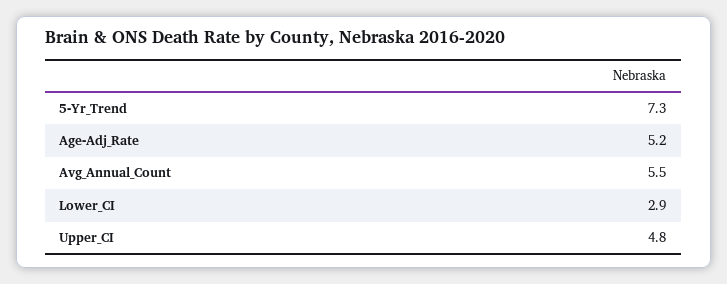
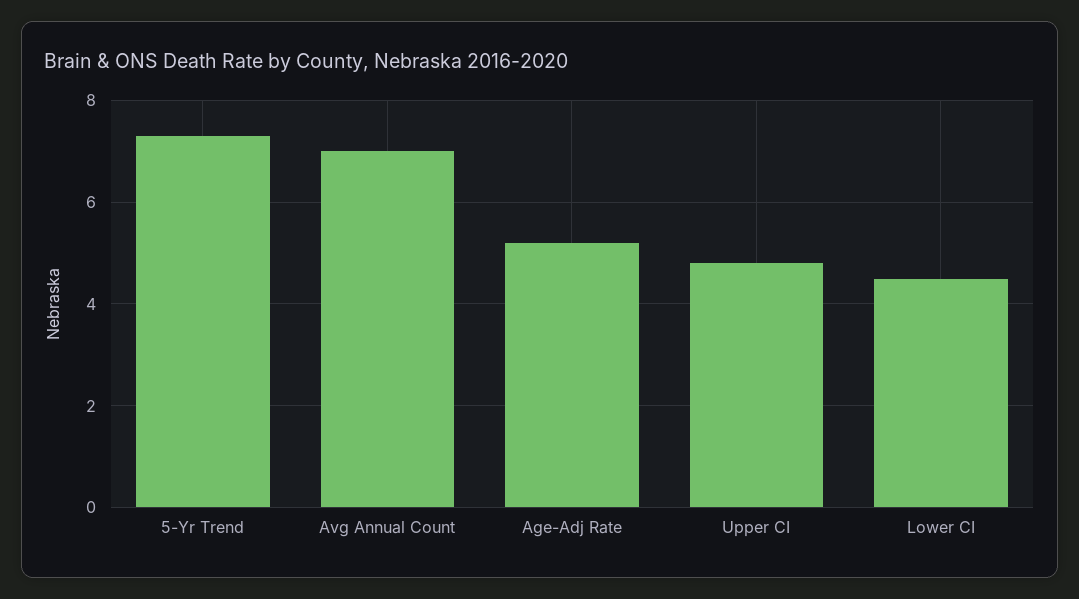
Avg_Annual_Count: 5.5 -> 7
Lower_CI: 2.9 -> 4.5

